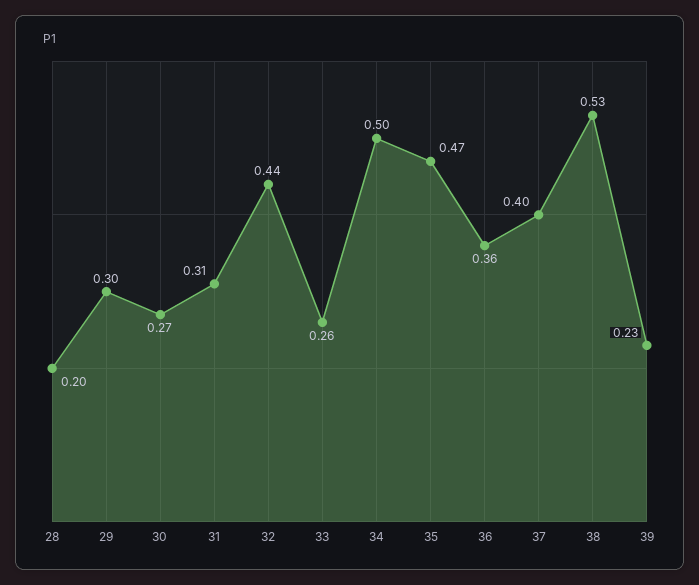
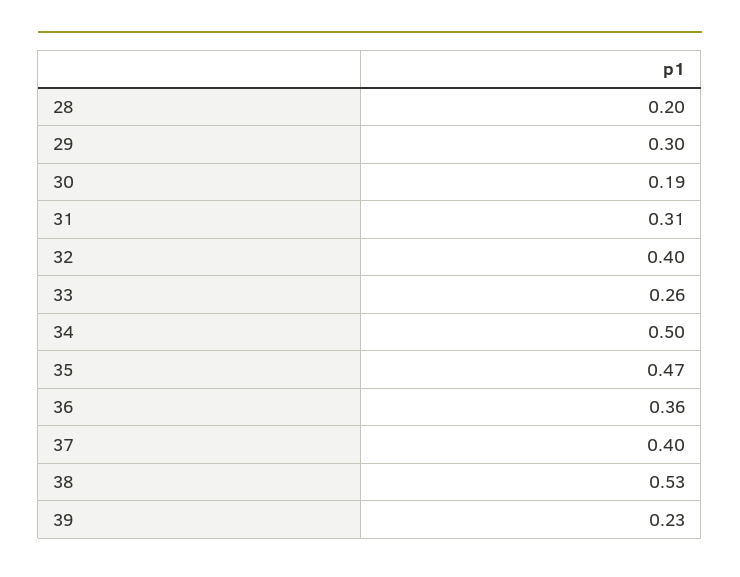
30: 0.27 -> 0.19
32: 0.44 -> 0.4

